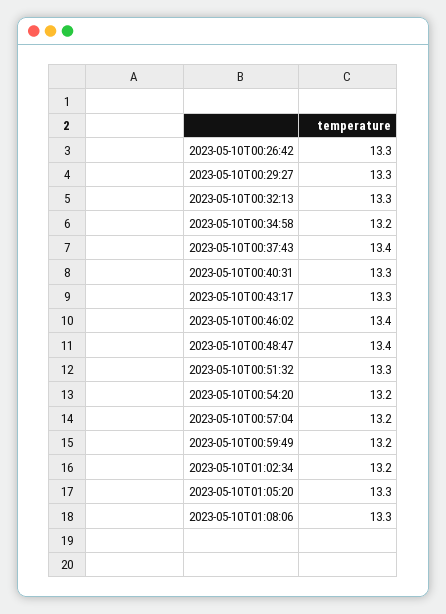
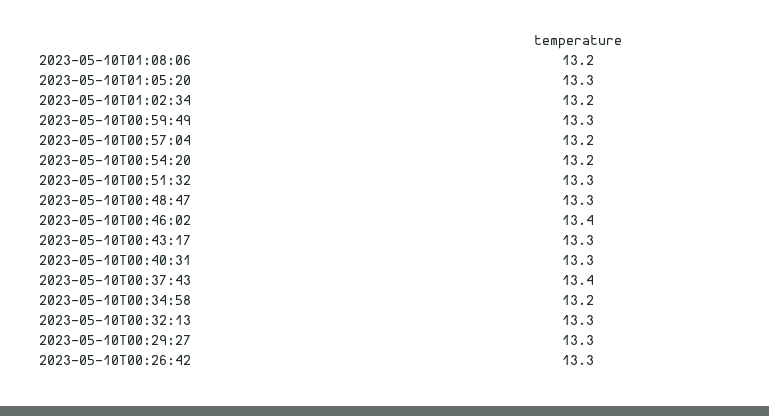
2023-05-10T00:48:47: 13.4 -> 13.3
2023-05-10T00:59:49: 13.2 -> 13.3
2023-05-10T01:08:06: 13.3 -> 13.2

